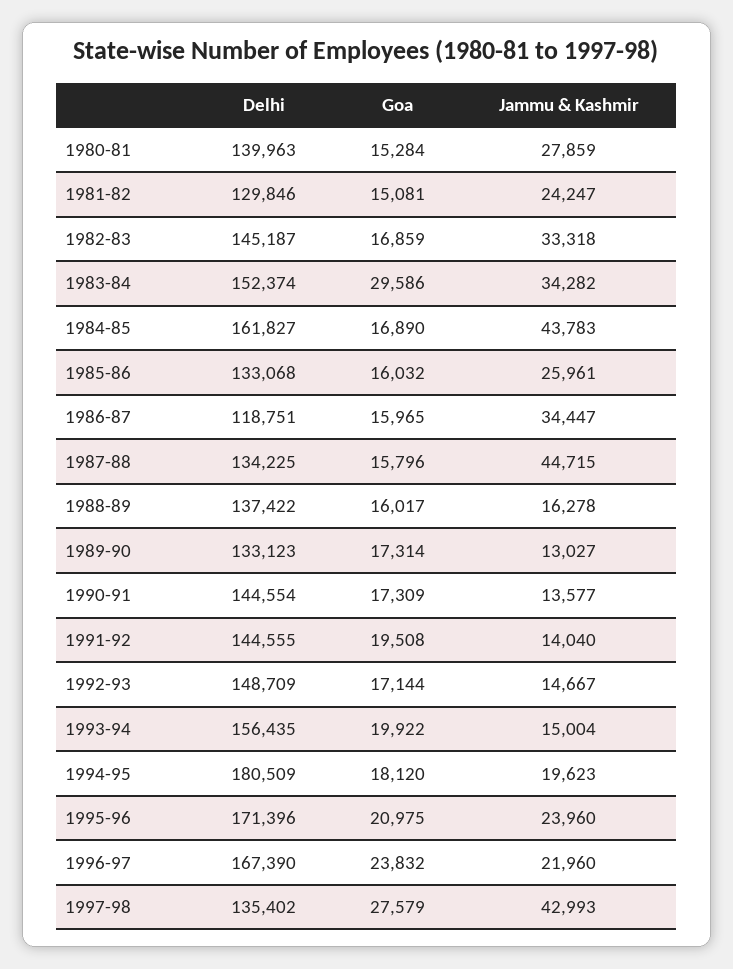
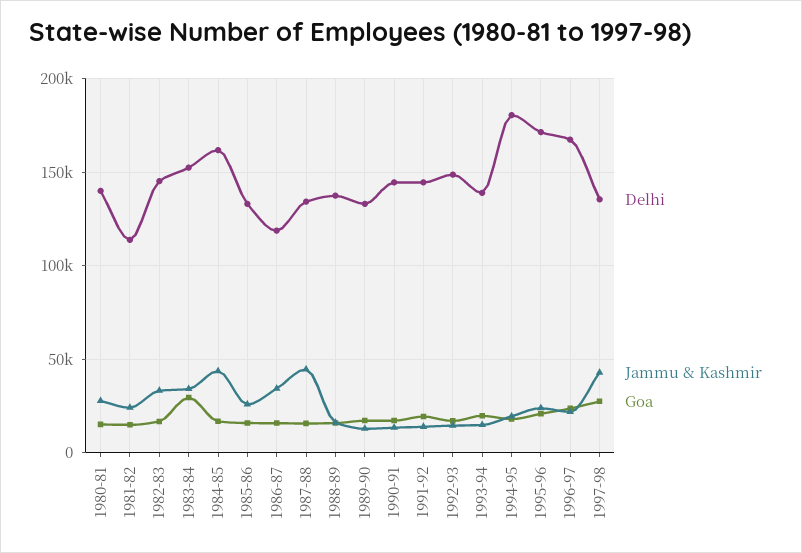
Delhi, 1981-82: 129846 -> 115000
Delhi, 1993-94: 156435 -> 140000

